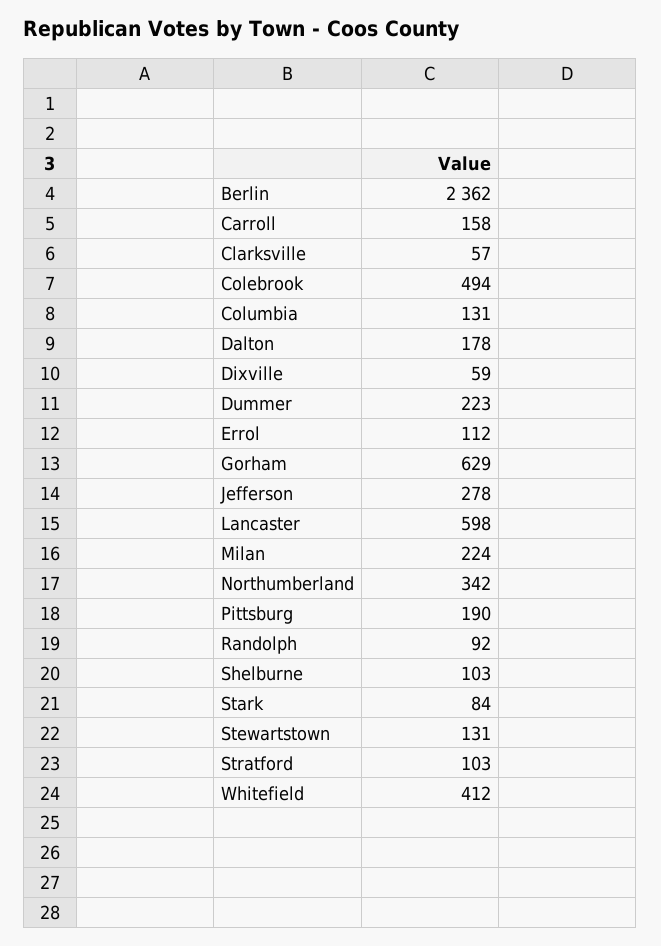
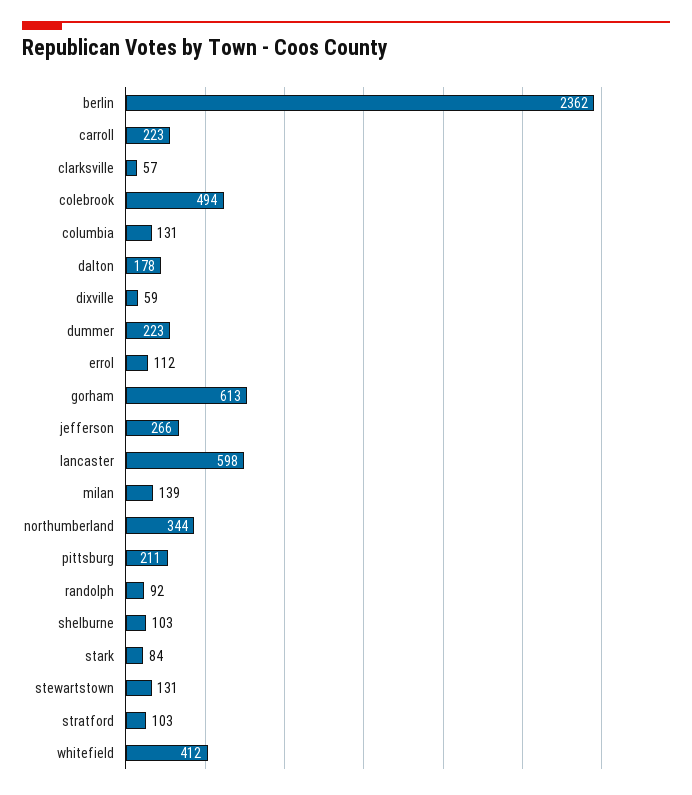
Carroll: 158 -> 223
Gorham: 629 -> 613
Jefferson: 278 -> 266
Milan: 224 -> 139
Northumberland: 342 -> 344
Pittsburg: 190 -> 211

